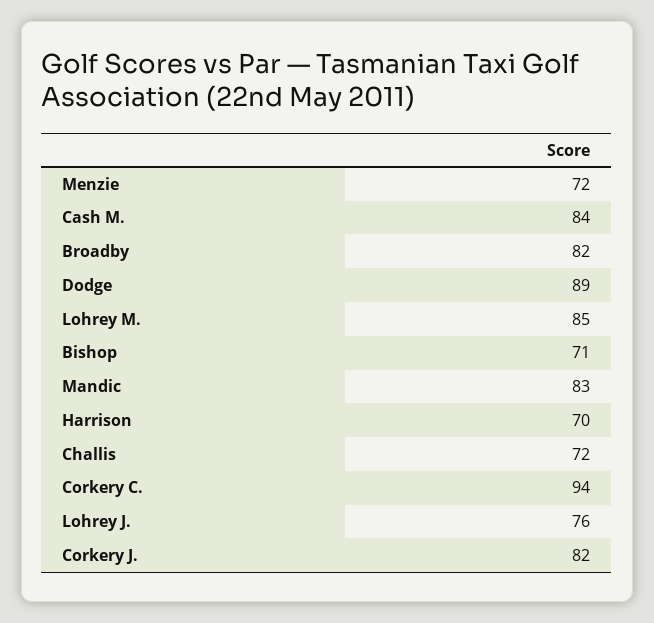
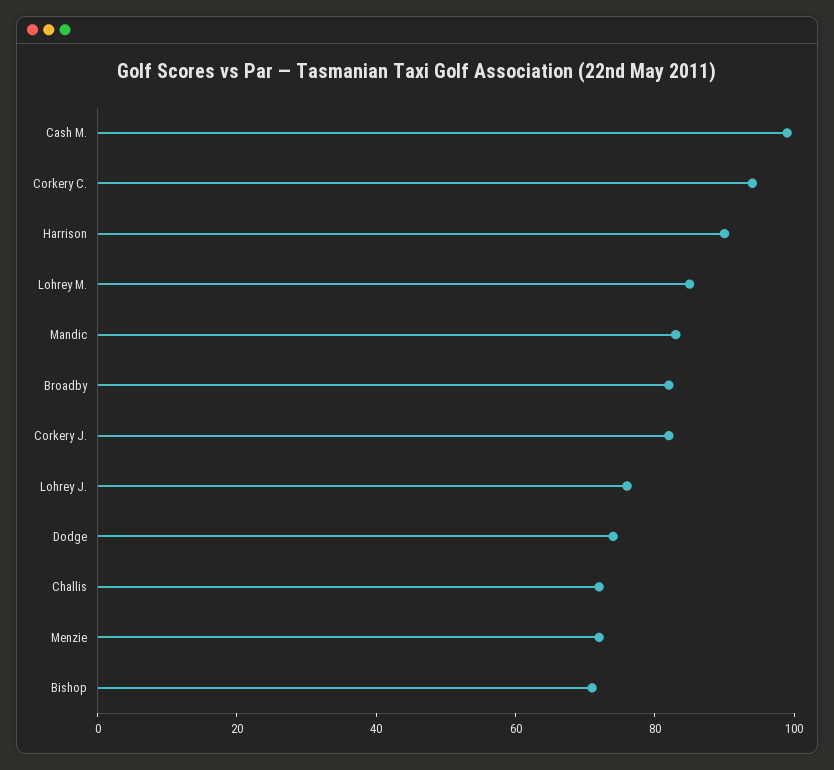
Cash M.: 84 -> 100
Dodge: 89 -> 75
Harrison: 70 -> 90

